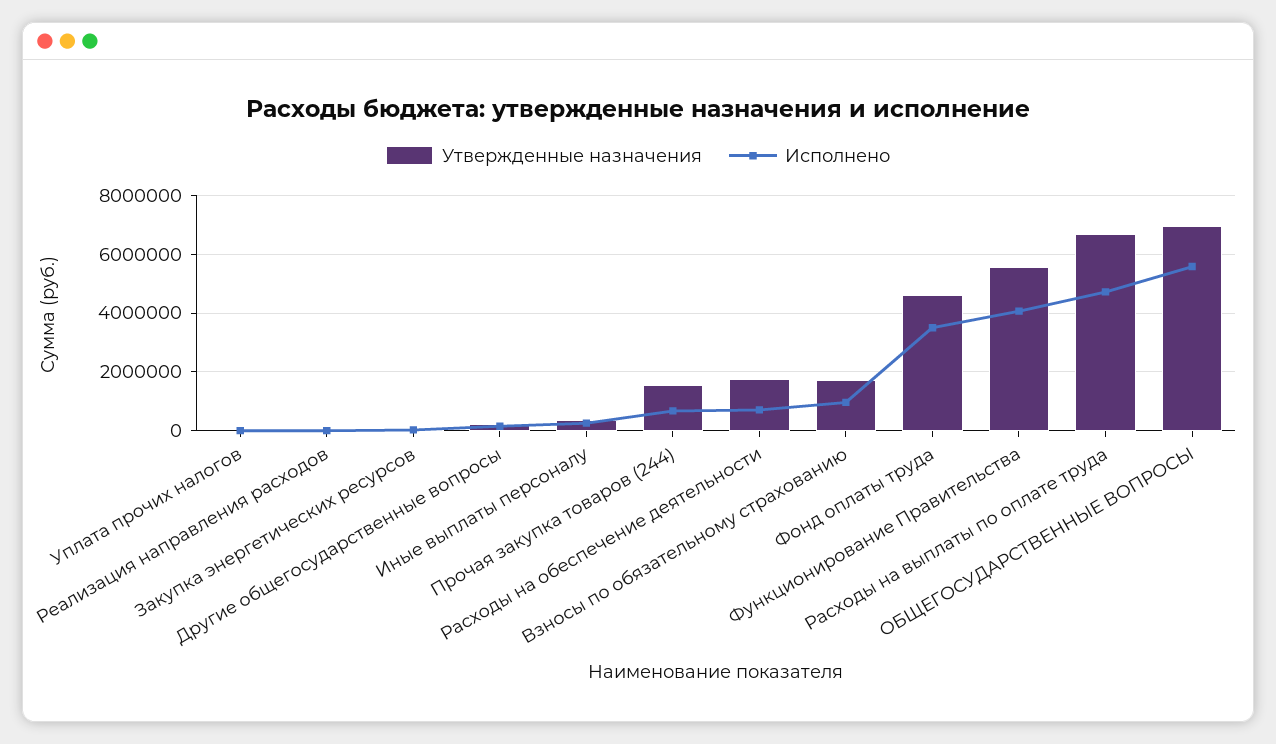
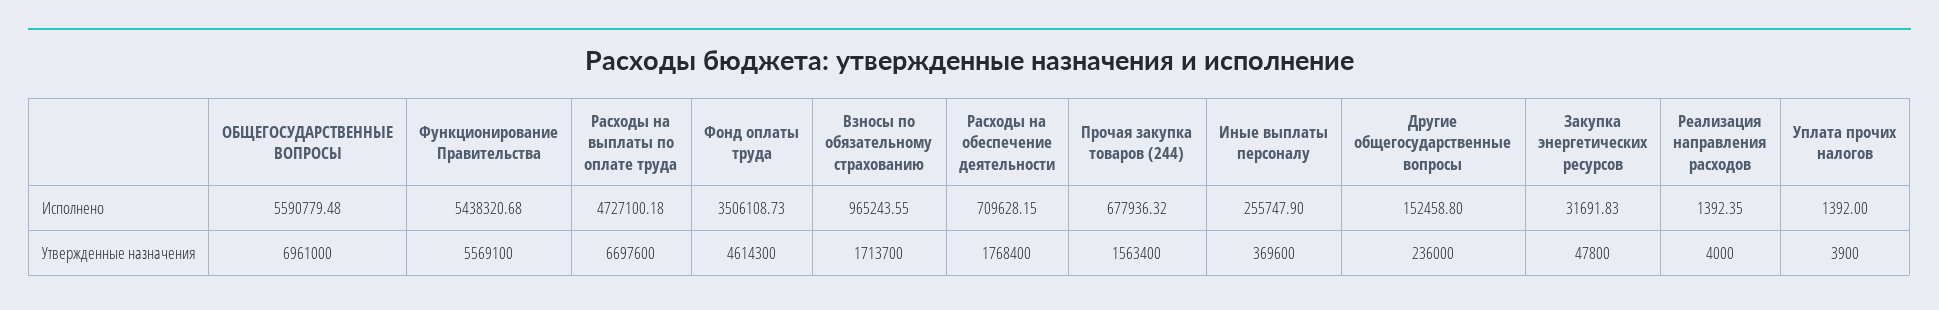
Исполнено, Функционирование Правительства: 4000000 -> 5438320.68

